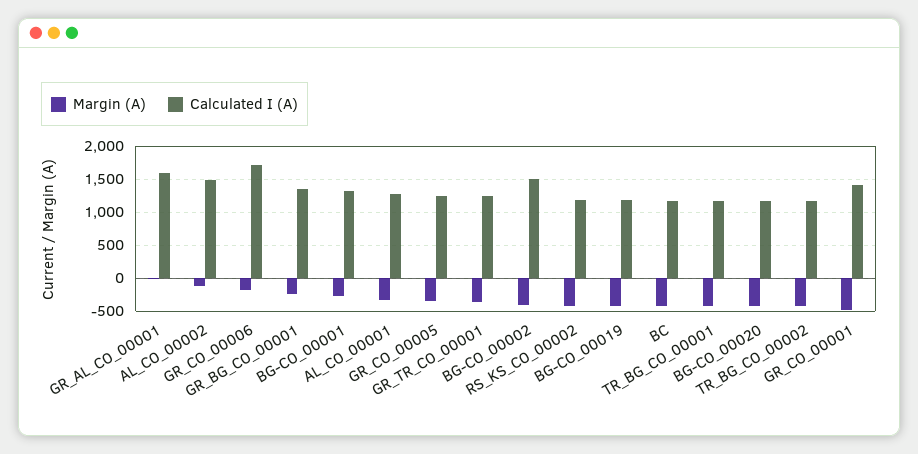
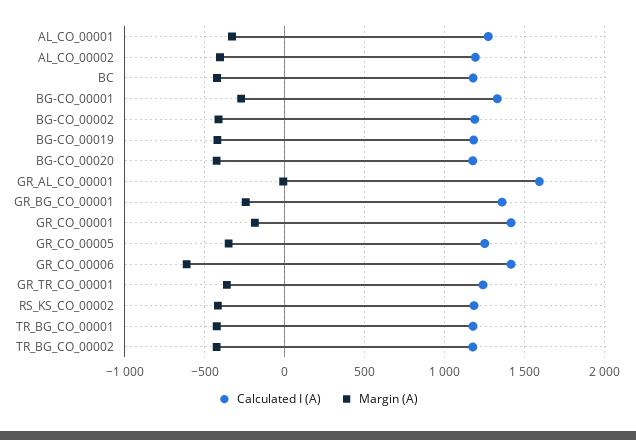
Margin (A), AL_CO_00002: -100 -> -400
Calculated I (A), AL_CO_00002: 1500 -> 1200
Margin (A), GR_CO_00006: -200 -> -600
Calculated I (A), GR_CO_00006: 1700 -> 1400
Calculated I (A), BG-CO_00002: 1500 -> 1200
Margin (A), GR_CO_00001: -500 -> -200

